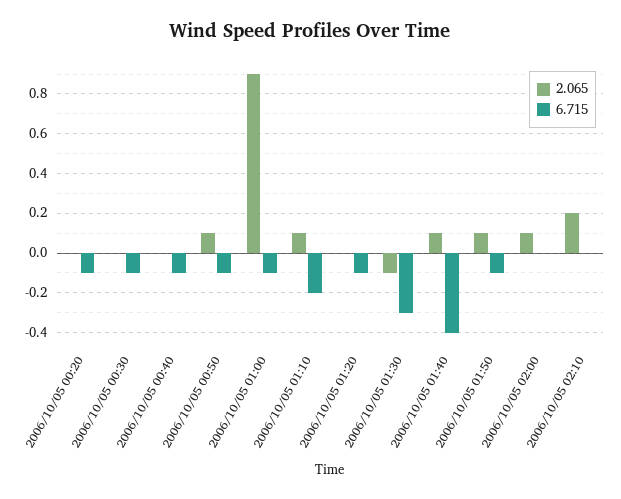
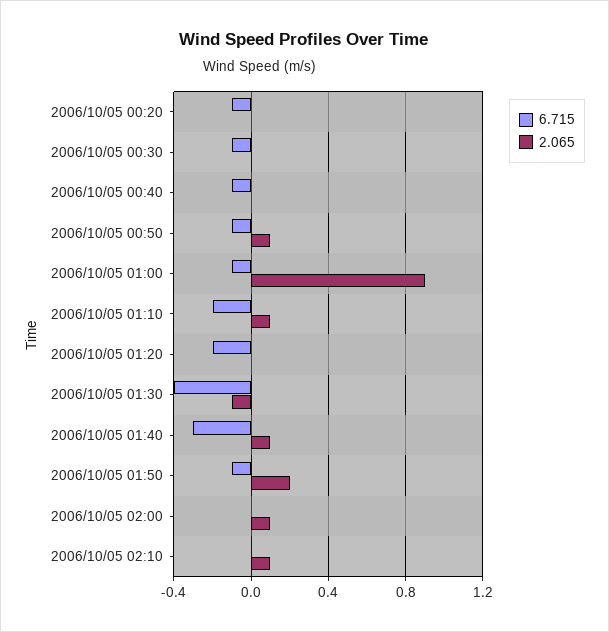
6.715, 2006/10/05 01:20: -0.1 -> -0.2
6.715, 2006/10/05 01:30: -0.3 -> -0.4
6.715, 2006/10/05 01:40: -0.4 -> -0.3
2.065, 2006/10/05 01:50: 0.1 -> 0.2
2.065, 2006/10/05 02:10: 0.2 -> 0.1

